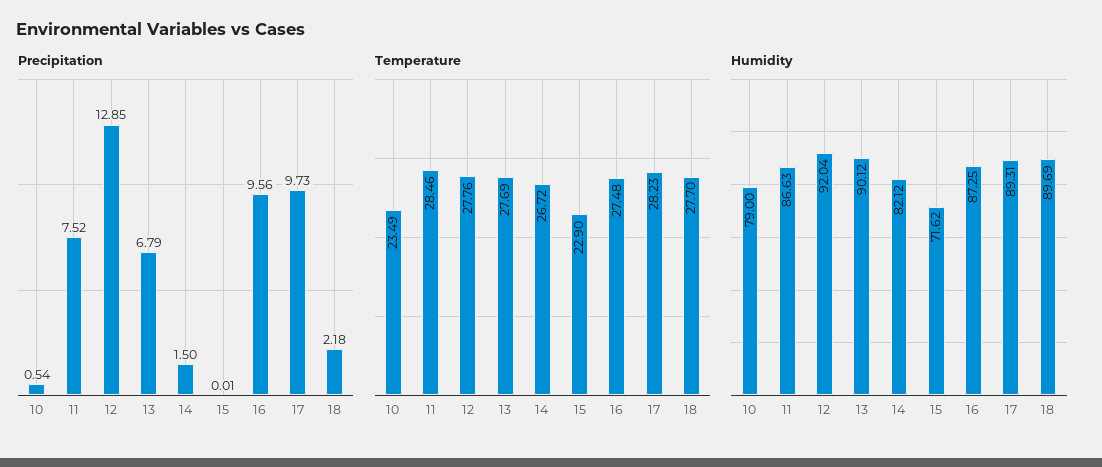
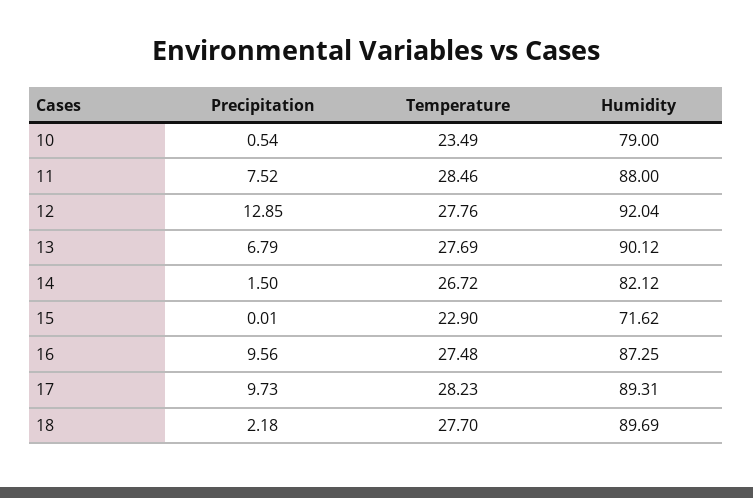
Humidity, 11: 86.63 -> 88

